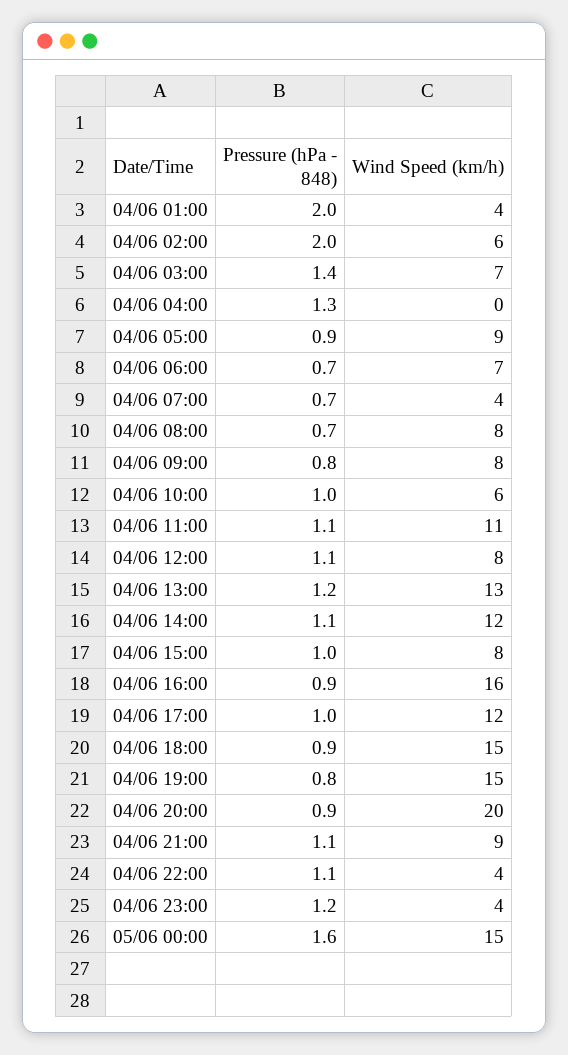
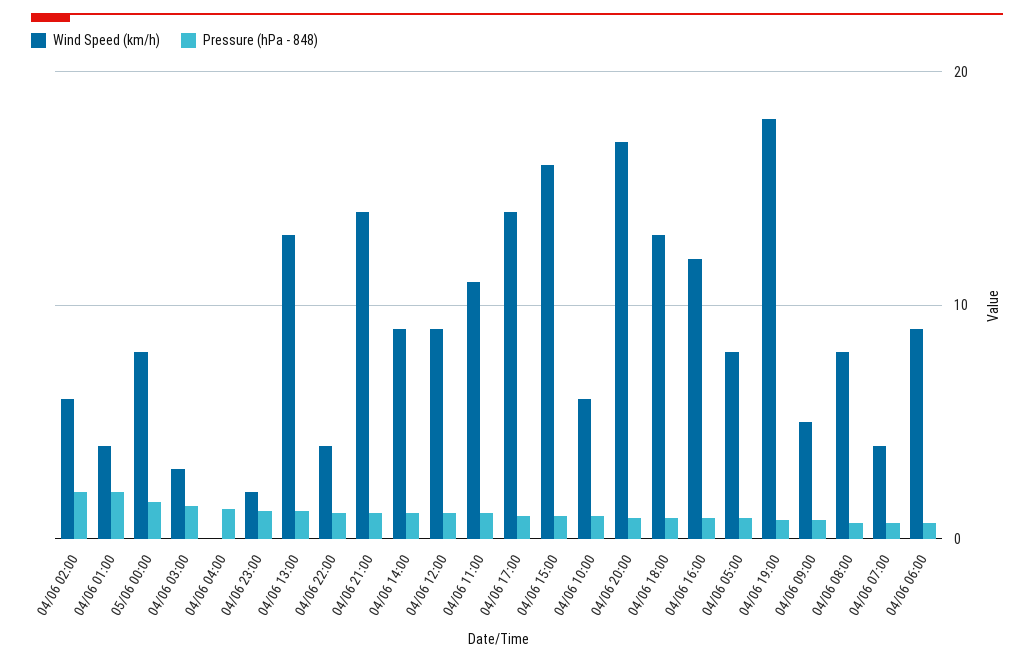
Wind Speed (km/h), 04/06 03:00: 7 -> 3
Wind Speed (km/h), 04/06 05:00: 9 -> 8
Wind Speed (km/h), 04/06 06:00: 7 -> 9
Wind Speed (km/h), 04/06 09:00: 8 -> 5
Wind Speed (km/h), 04/06 12:00: 8 -> 9
Wind Speed (km/h), 04/06 14:00: 12 -> 9
Wind Speed (km/h), 04/06 15:00: 8 -> 16
Wind Speed (km/h), 04/06 16:00: 16 -> 12
Wind Speed (km/h), 04/06 17:00: 12 -> 14
Wind Speed (km/h), 04/06 18:00: 15 -> 13
Wind Speed (km/h), 04/06 19:00: 15 -> 18
Wind Speed (km/h), 04/06 20:00: 20 -> 17
Wind Speed (km/h), 04/06 21:00: 9 -> 14
Wind Speed (km/h), 04/06 23:00: 4 -> 2
Wind Speed (km/h), 05/06 00:00: 15 -> 8

